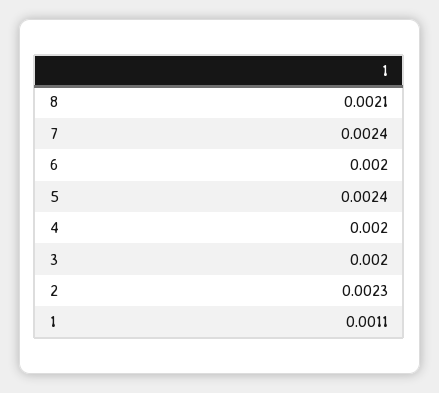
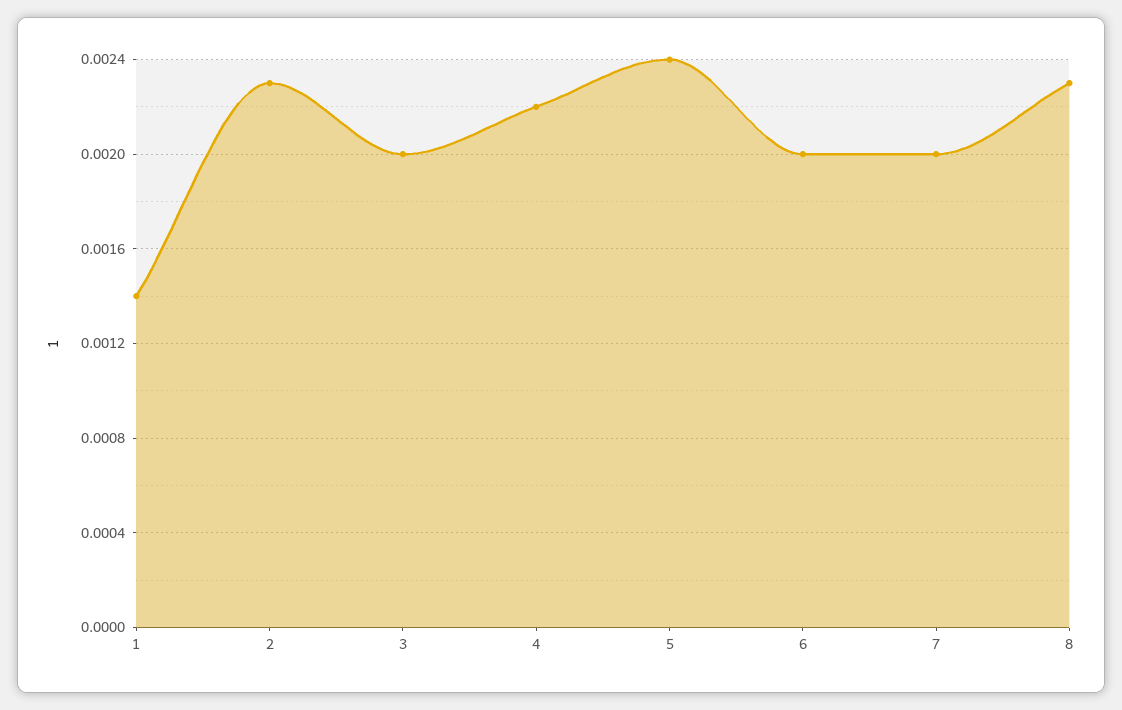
8: 0.0021 -> 0.0023
7: 0.0024 -> 0.002
4: 0.002 -> 0.0022
1: 0.0011 -> 0.0014

